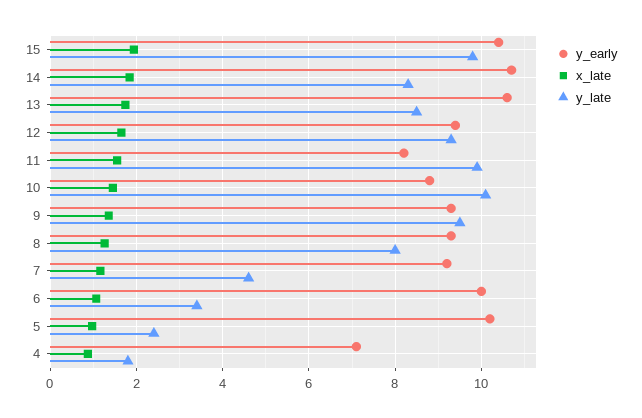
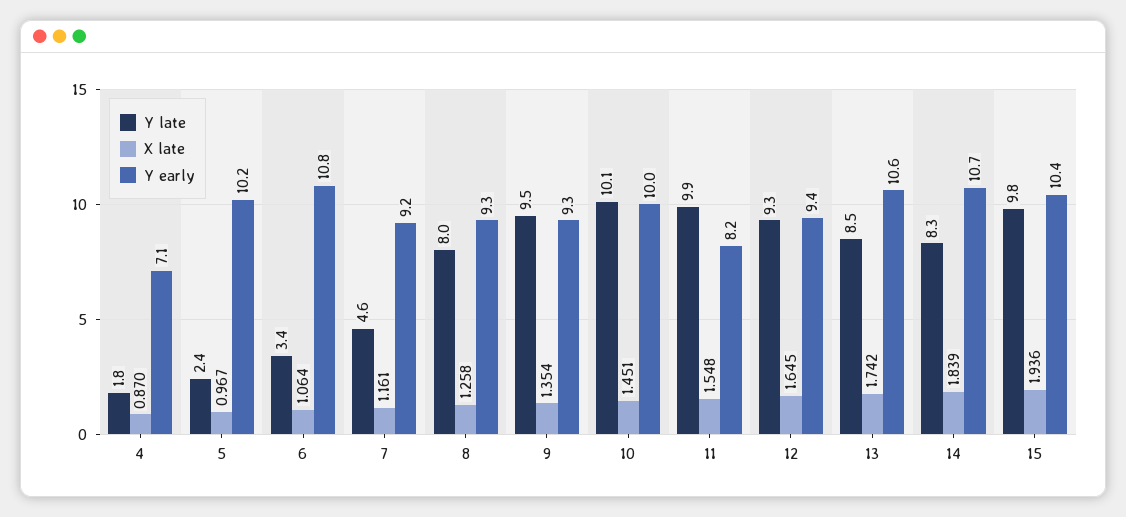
y_early, 10: 8.8 -> 10
y_early, 6: 10 -> 10.8

